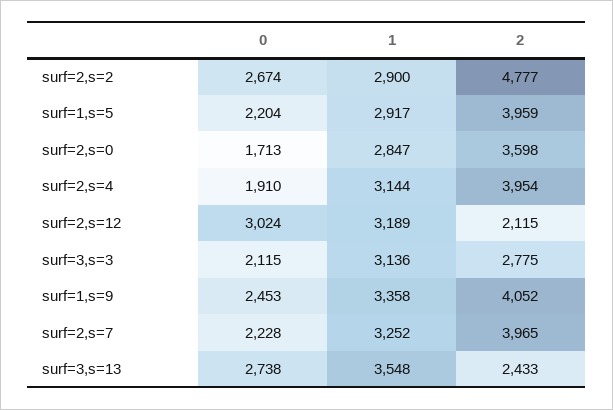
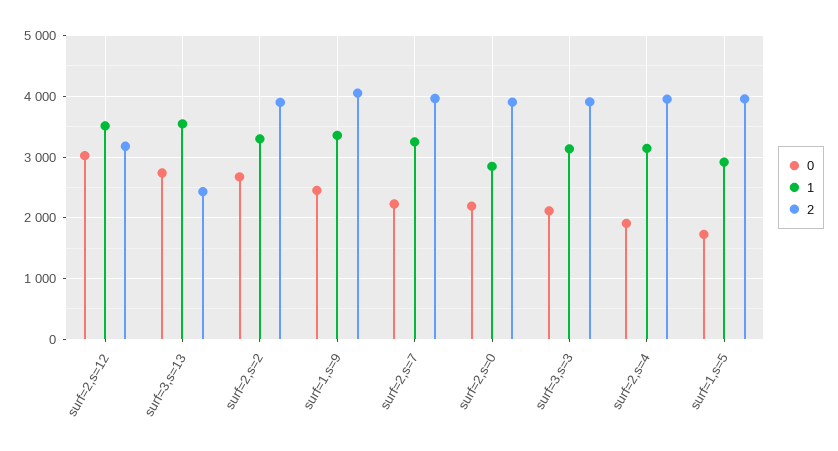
1, surf=2,s=2: 2900 -> 3300
2, surf=2,s=2: 4777 -> 3900
0, surf=1,s=5: 2204 -> 1700
0, surf=2,s=0: 1713 -> 2200
2, surf=2,s=0: 3598 -> 3900
1, surf=2,s=12: 3189 -> 3500
2, surf=2,s=12: 2115 -> 3200
2, surf=3,s=3: 2775 -> 3900

